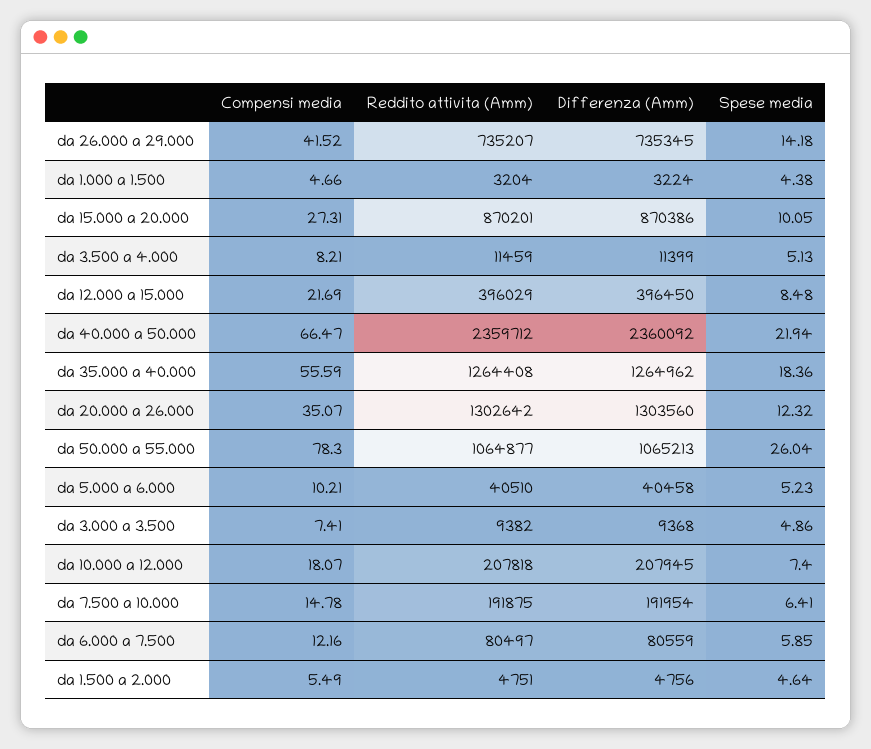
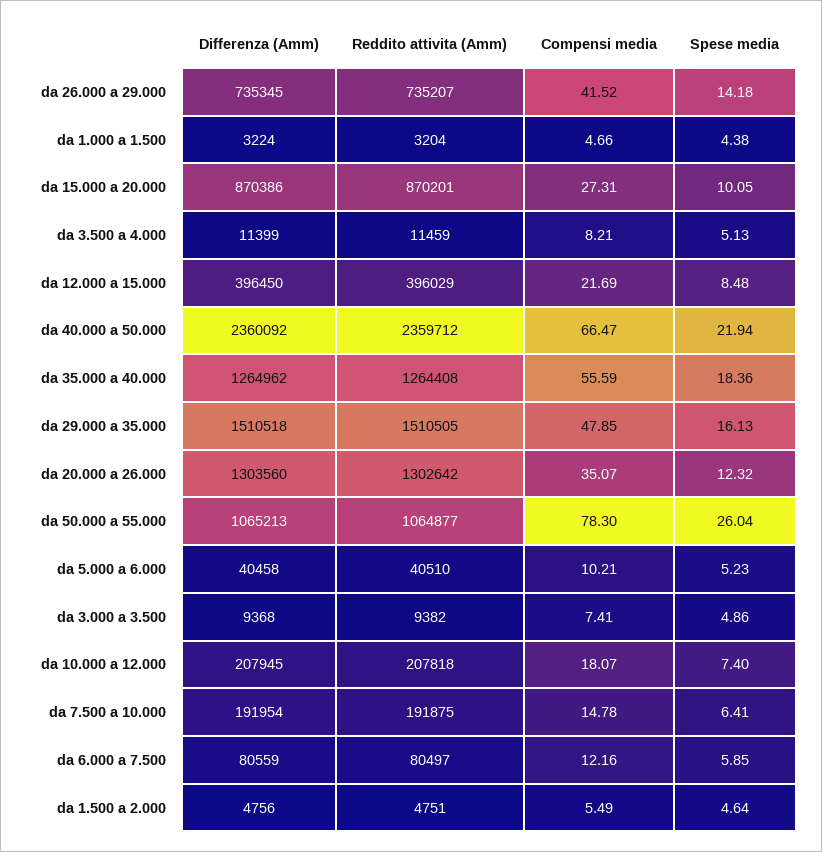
Differenza (Amm), da 29.000 a 35.000: none -> 1510518
Reddito attivita (Amm), da 29.000 a 35.000: none -> 1510505
Compensi media, da 29.000 a 35.000: none -> 47.85
Spese media, da 29.000 a 35.000: none -> 16.13

